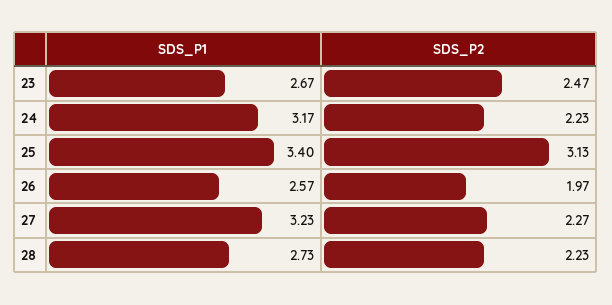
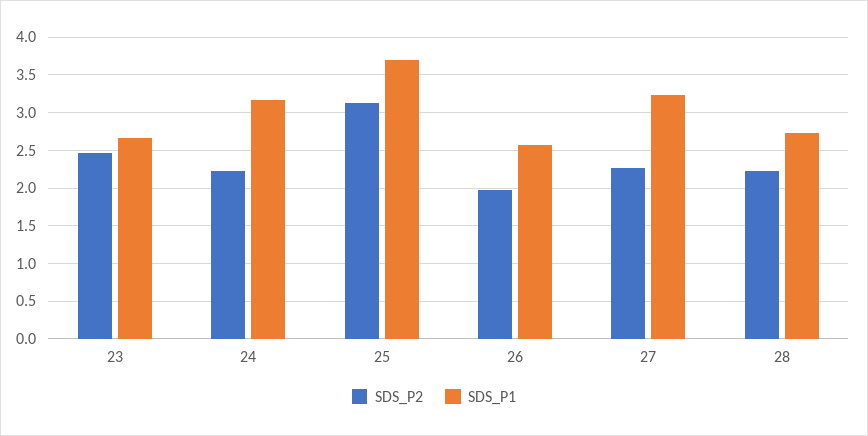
SDS_P1, 25: 3.4 -> 3.7

